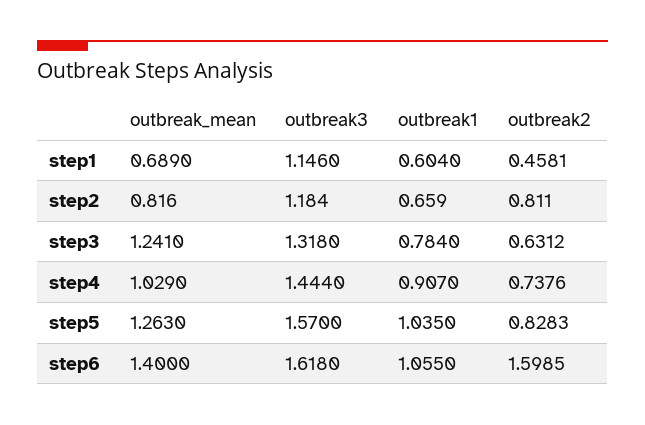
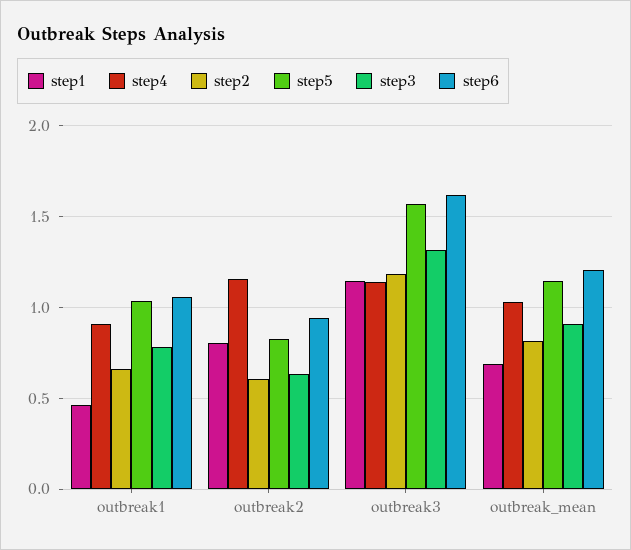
step1, outbreak1: 0.604 -> 0.45
step1, outbreak2: 0.4581 -> 0.8
step2, outbreak2: 0.811 -> 0.6
step3, outbreak_mean: 1.241 -> 0.9
step4, outbreak3: 1.444 -> 1.15
step4, outbreak2: 0.7376 -> 1.15
step5, outbreak_mean: 1.263 -> 1.15
step6, outbreak_mean: 1.4 -> 1.2
step6, outbreak2: 1.5985 -> 0.95

